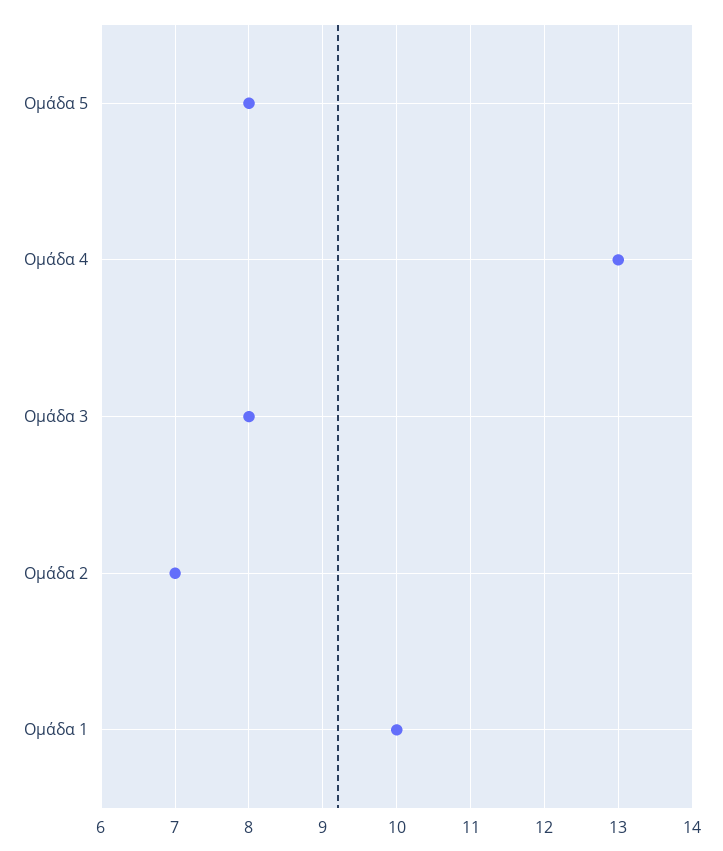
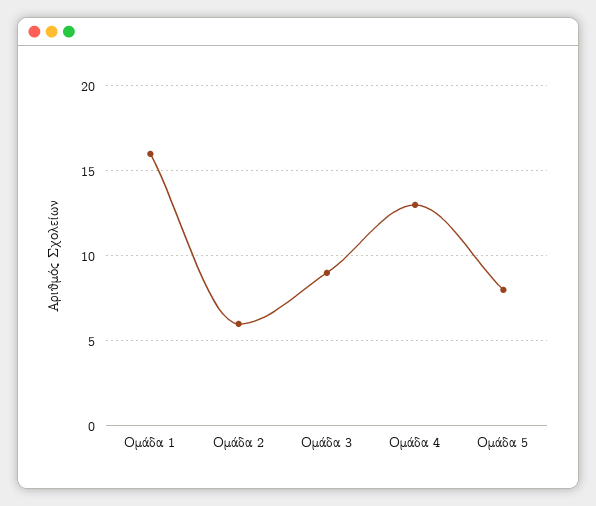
Ομάδα 3: 8 -> 9
Ομάδα 2: 7 -> 6
Ομάδα 1: 10 -> 16

